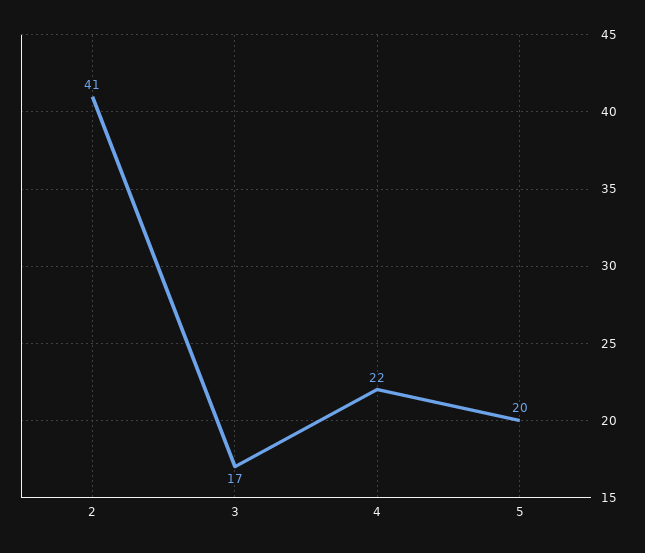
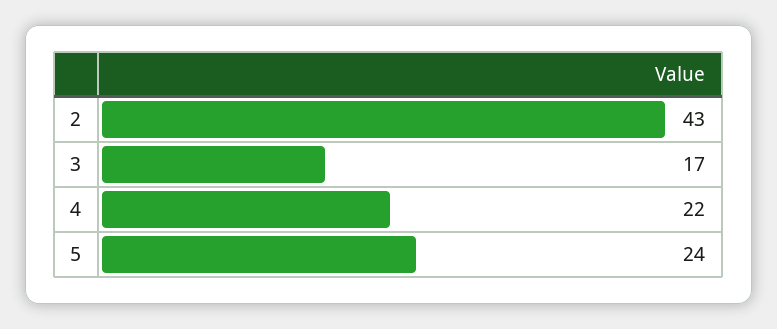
2: 41 -> 43
5: 20 -> 24

